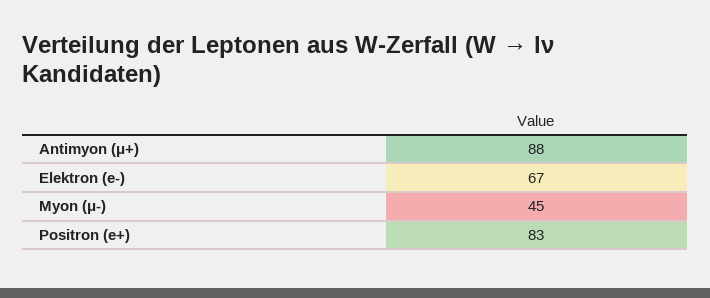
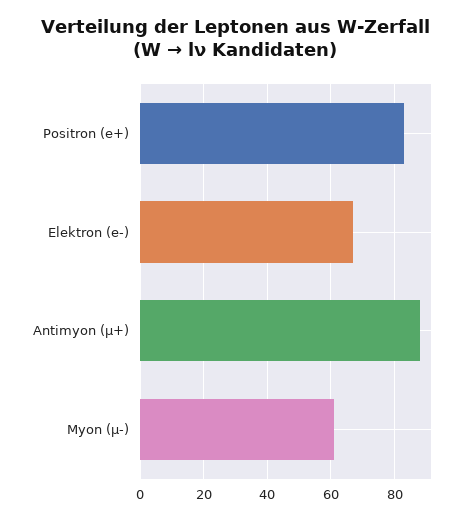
Myon (μ-): 45 -> 60

